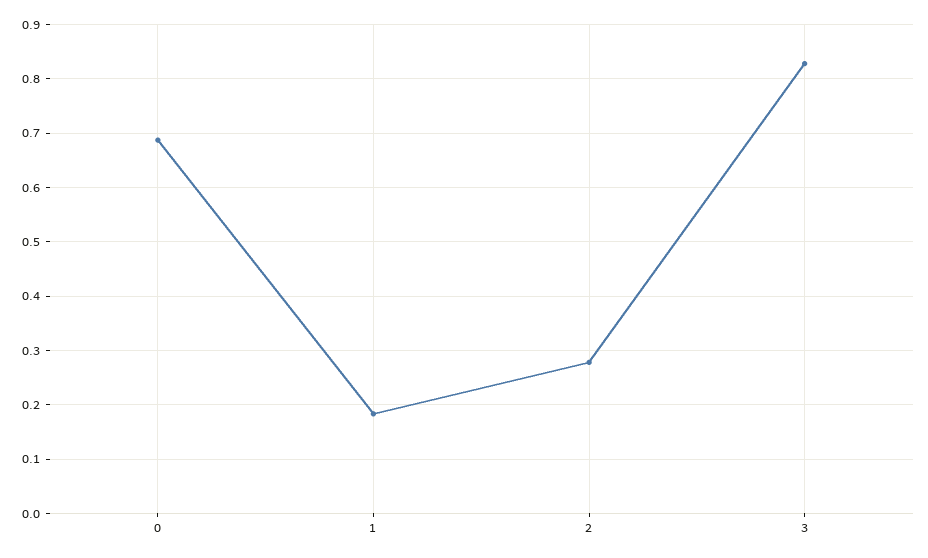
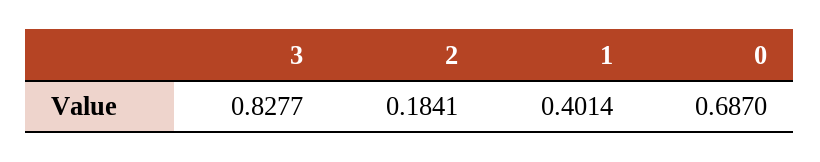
1: 0.18 -> 0.4014
2: 0.28 -> 0.1841

